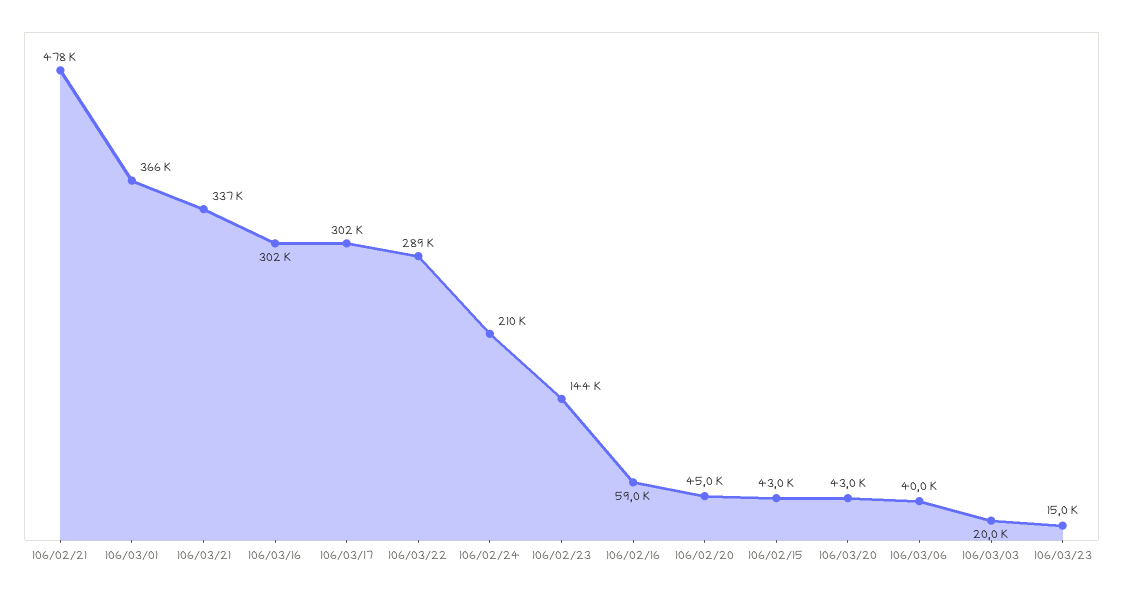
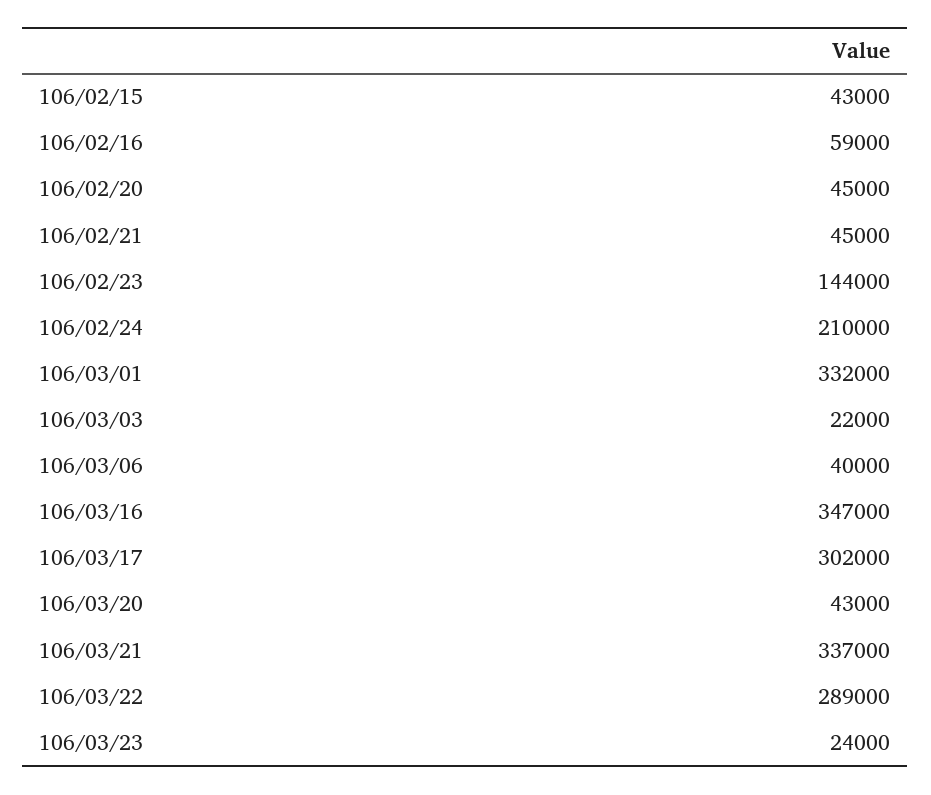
106/02/21: 478000 -> 45000
106/03/01: 366000 -> 332000
106/03/16: 302000 -> 347000
106/03/03: 20000 -> 22000
106/03/23: 15000 -> 24000

